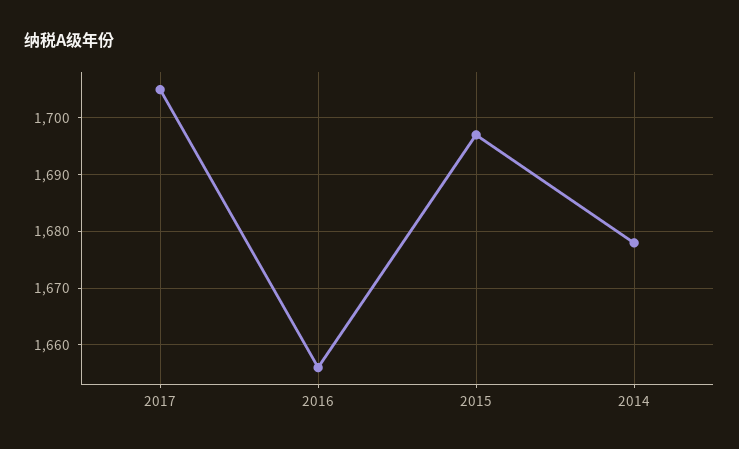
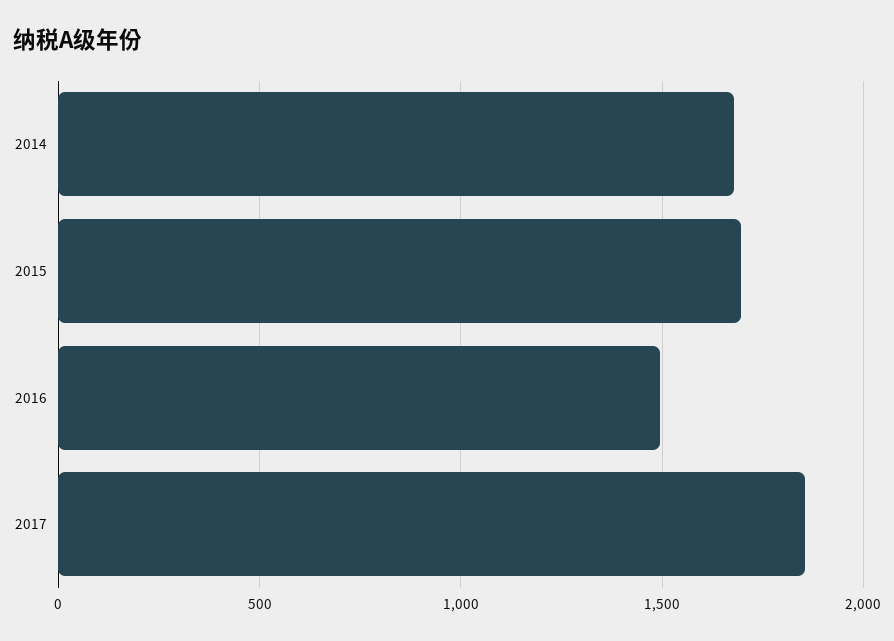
2017: 1705 -> 1850
2016: 1655 -> 1500

